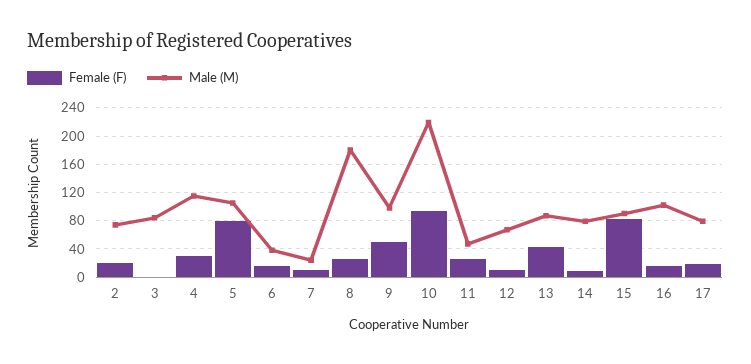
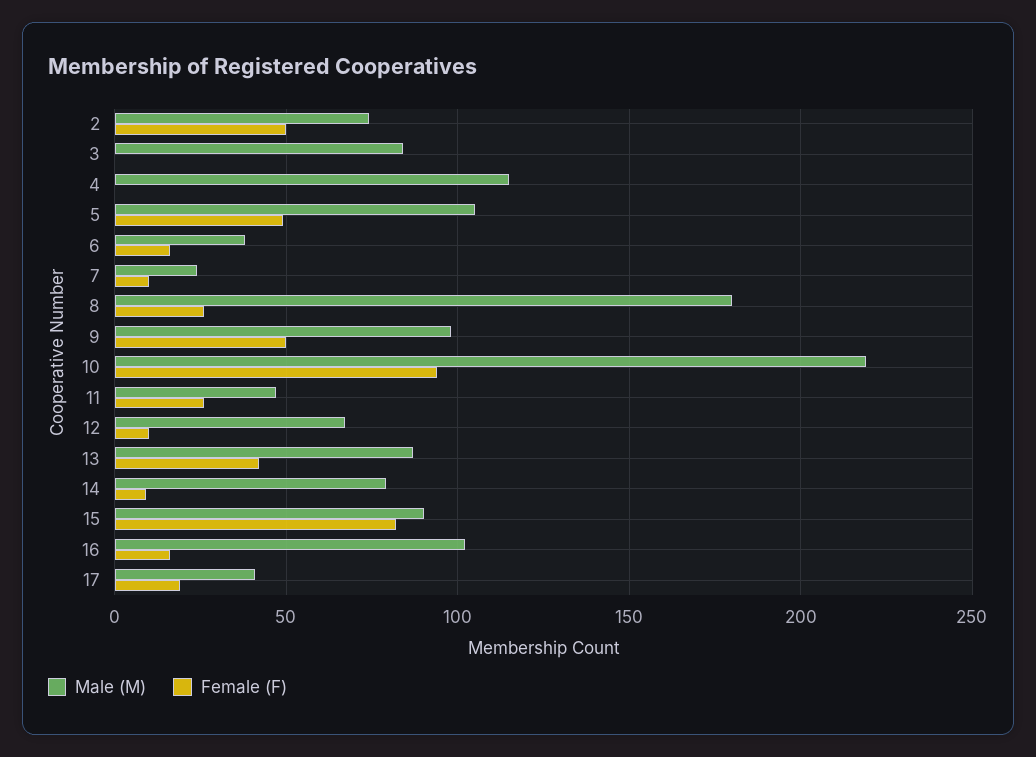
Female (F), 2: 20 -> 50
Female (F), 4: 30 -> 0
Female (F), 5: 80 -> 50
Male (M), 17: 80 -> 40

